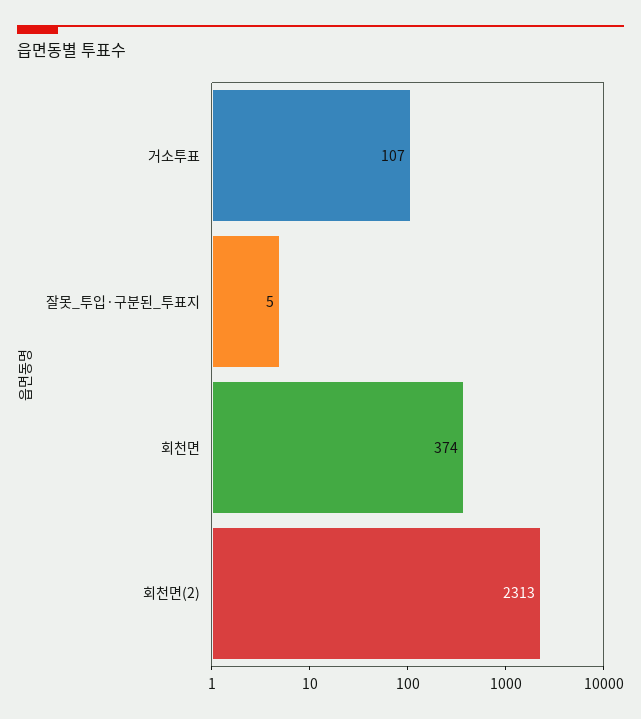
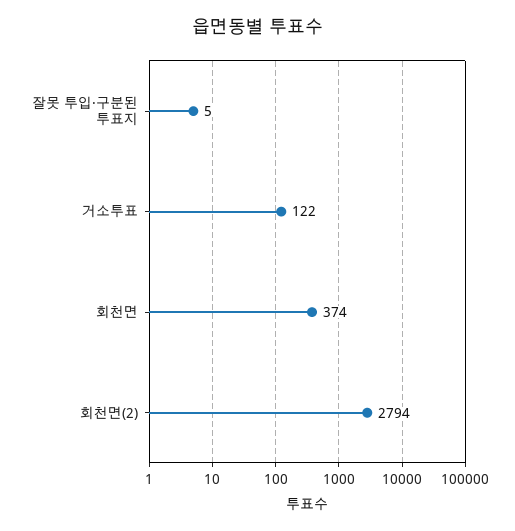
거소투표: 107 -> 122
회천면(2): 2313 -> 2794

